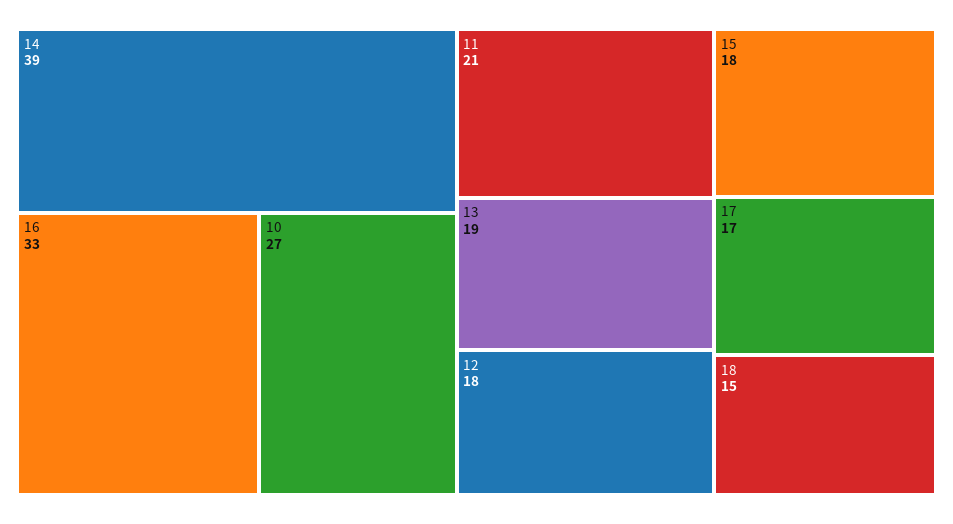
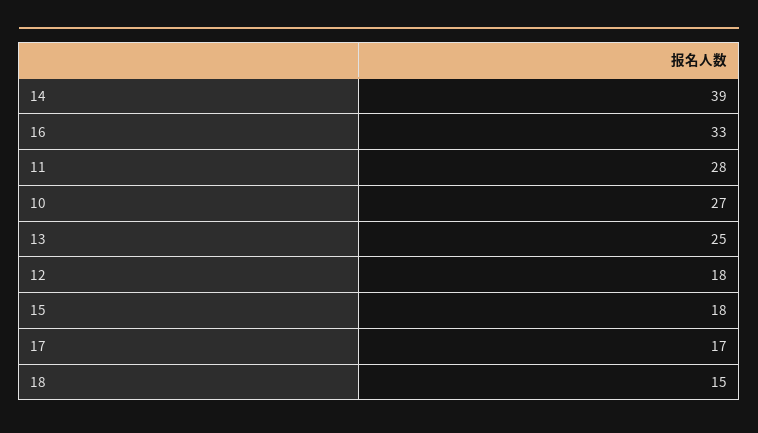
11: 21 -> 28
13: 19 -> 25

